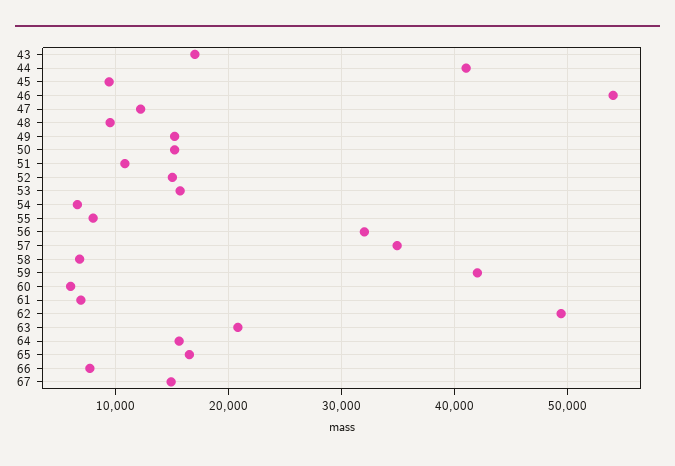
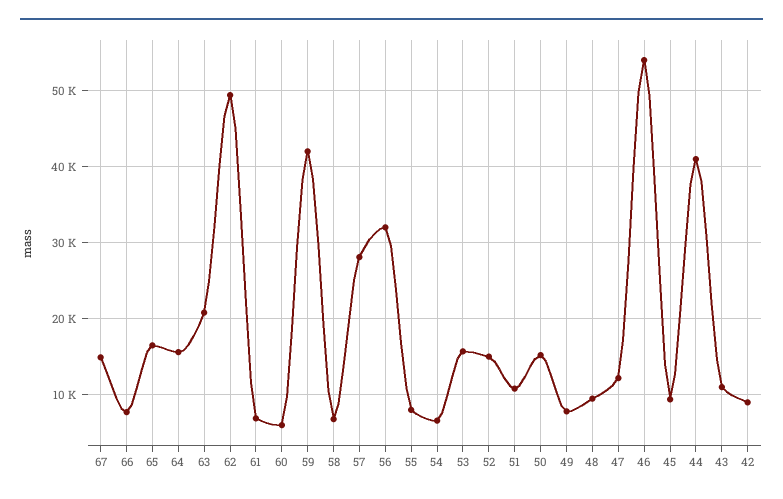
43: 17000 -> 11000
49: 15000 -> 8000
57: 35000 -> 28000
42: none -> 9000

